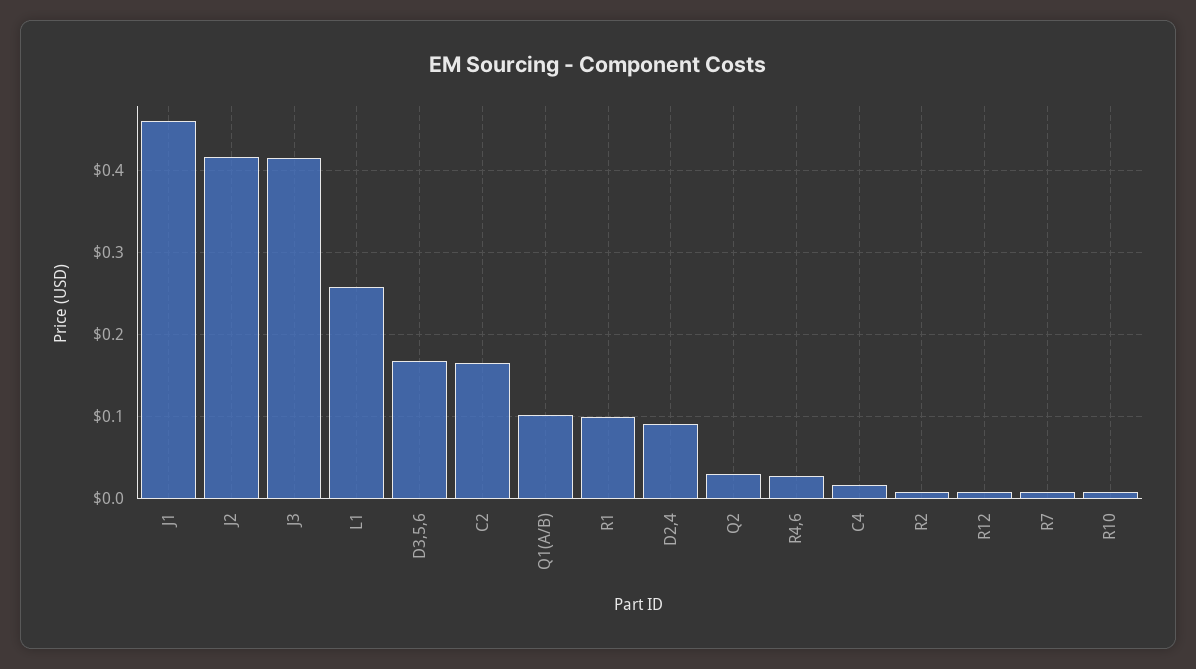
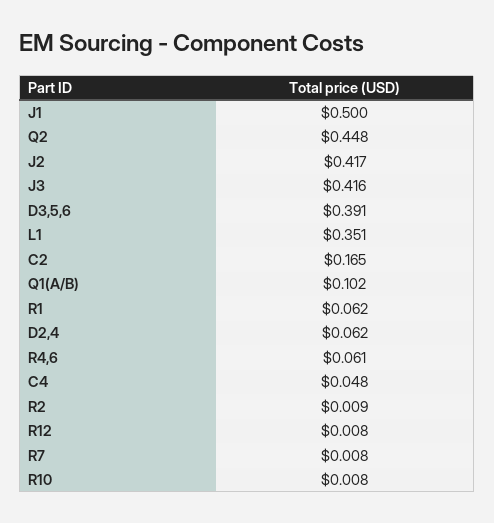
J1: 0.46 -> 0.5
L1: 0.26 -> 0.351
D3,5,6: 0.17 -> 0.391
R1: 0.1 -> 0.062
D2,4: 0.09 -> 0.062
Q2: 0.03 -> 0.448
R4,6: 0.03 -> 0.061
C4: 0.02 -> 0.048

